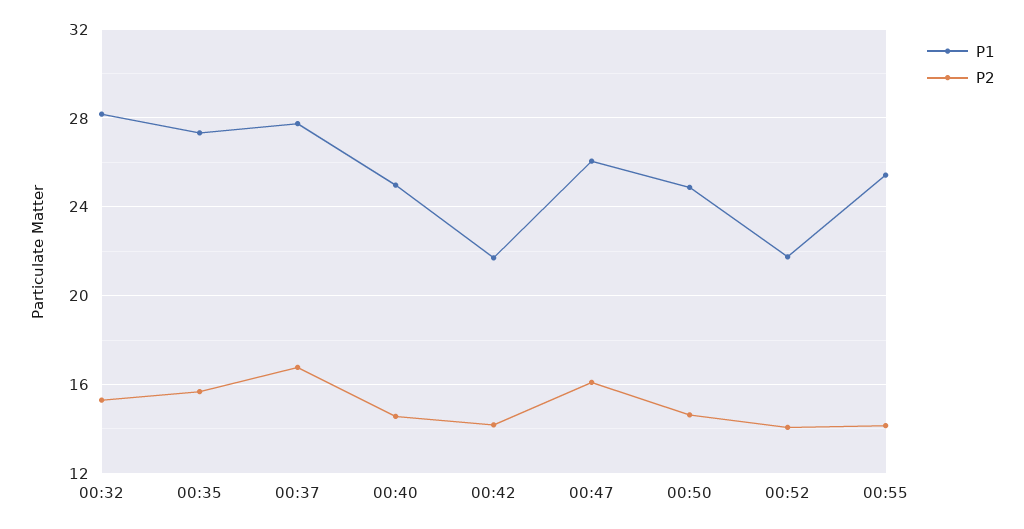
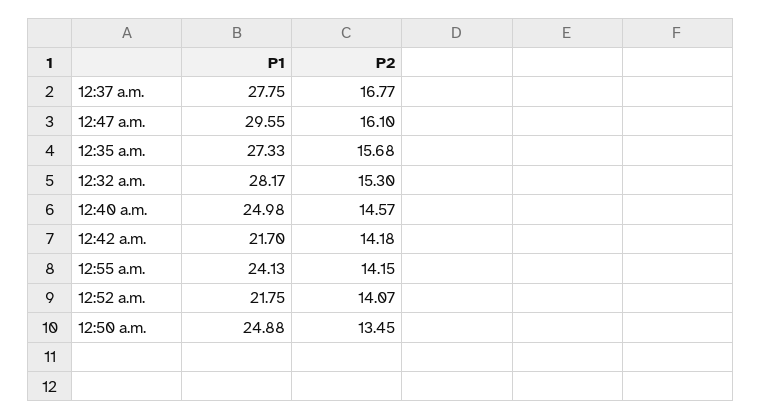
P1, 00:47: 26 -> 29.55
P2, 00:50: 14.5 -> 13.45
P1, 00:55: 25.5 -> 24.13

